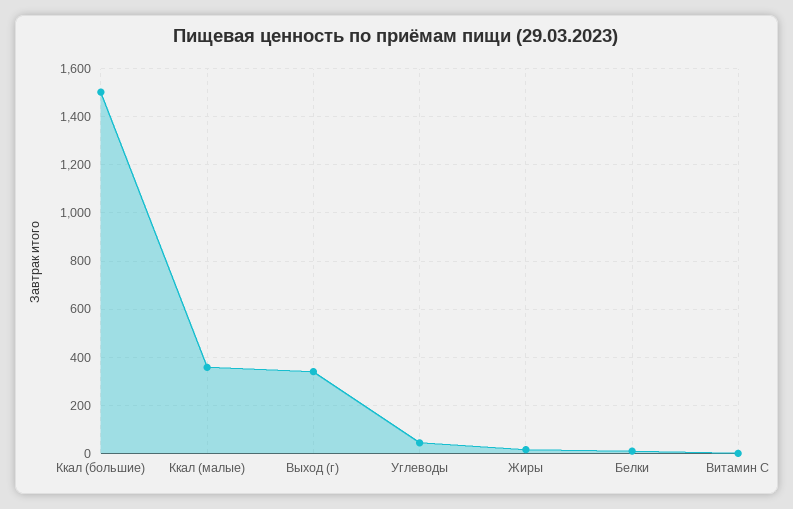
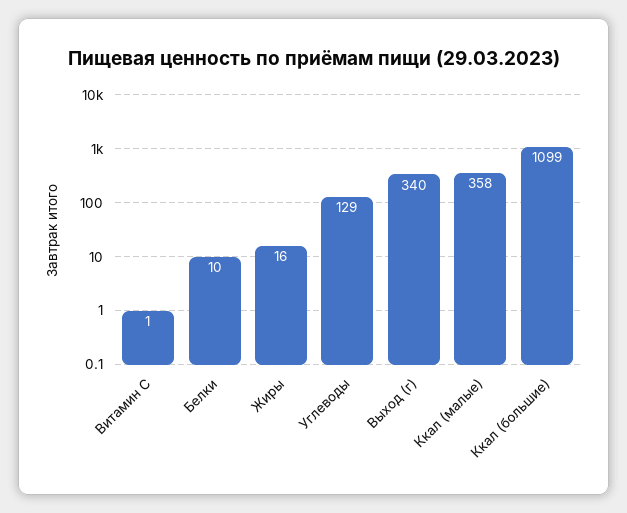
Ккал (большие): 1500 -> 1099
Углеводы: 50 -> 129

